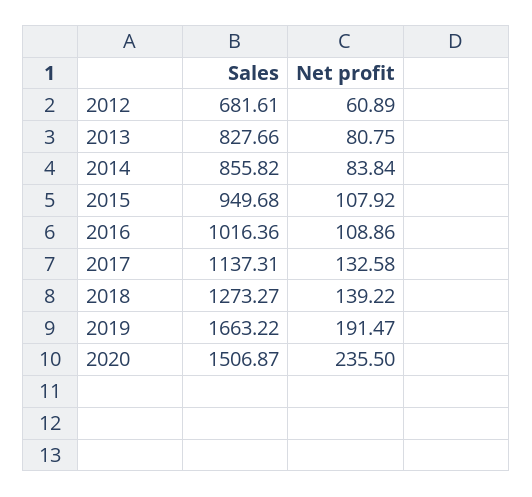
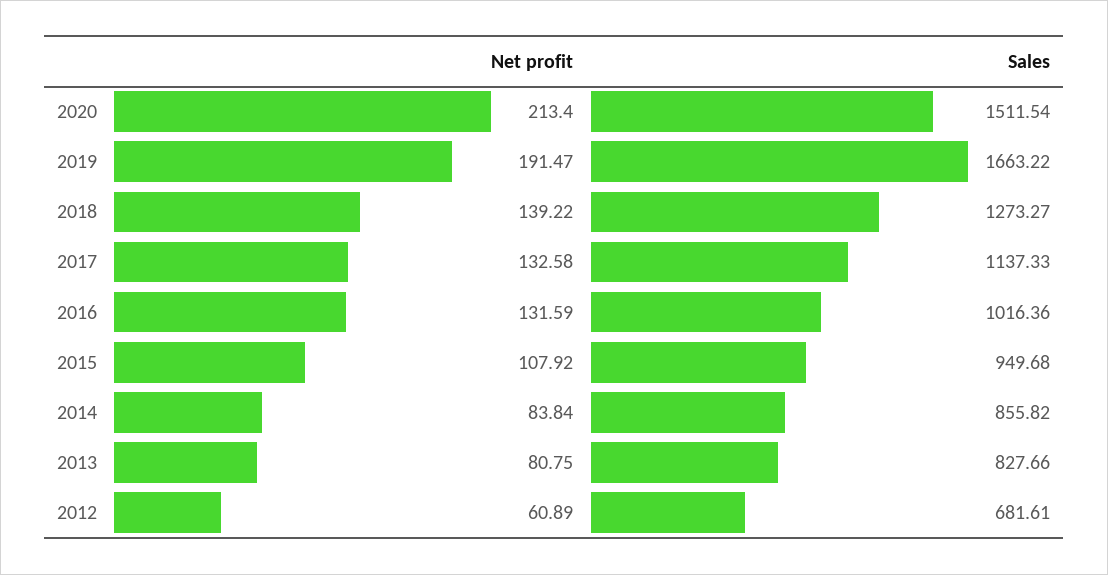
Net profit, 2016: 108.86 -> 131.59
Sales, 2017: 1137.31 -> 1137.33
Sales, 2020: 1506.87 -> 1511.54
Net profit, 2020: 235.5 -> 213.4

